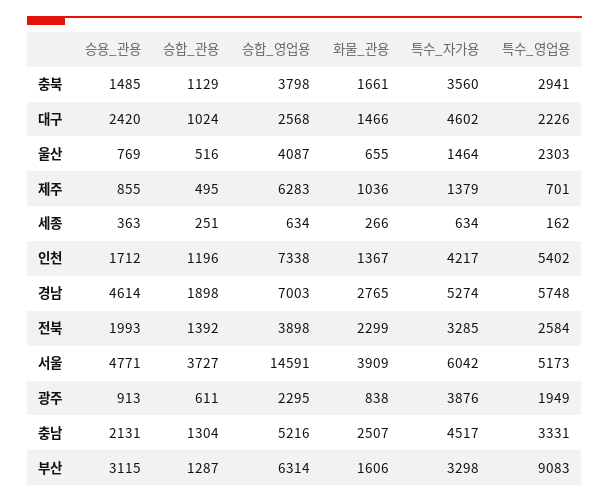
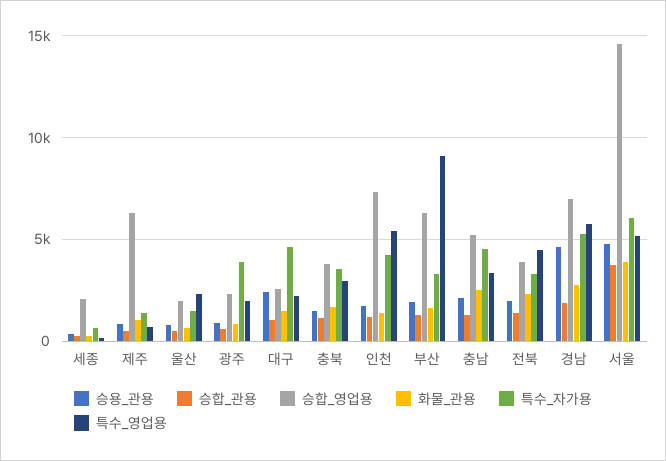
승합_영업용, 울산: 4087 -> 2000
승합_영업용, 세종: 634 -> 2000
특수_영업용, 전북: 2584 -> 4500
승용_관용, 부산: 3115 -> 2000

